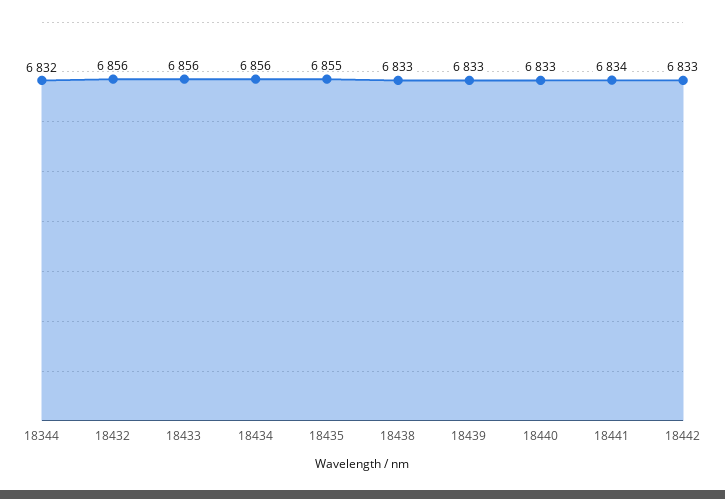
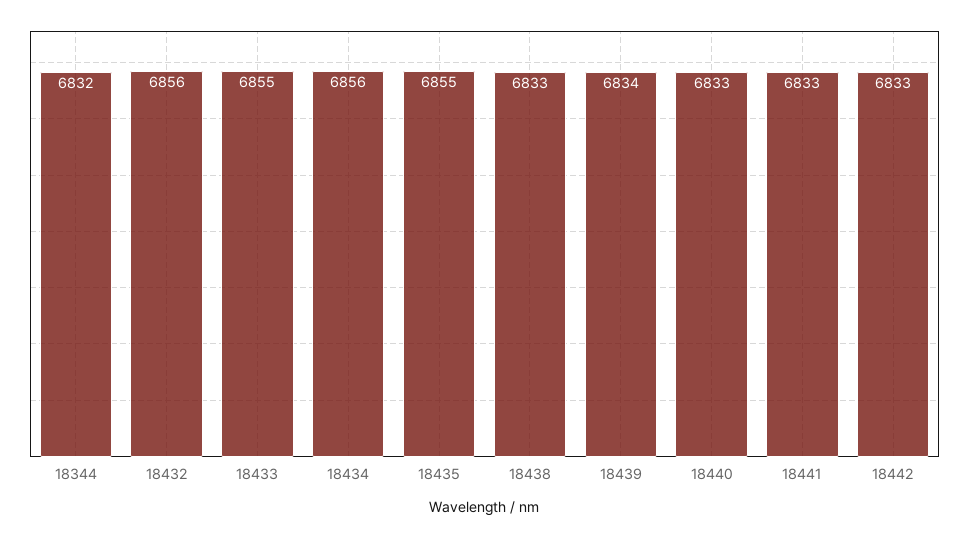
18433: 6856 -> 6855
18439: 6833 -> 6834
18441: 6834 -> 6833

